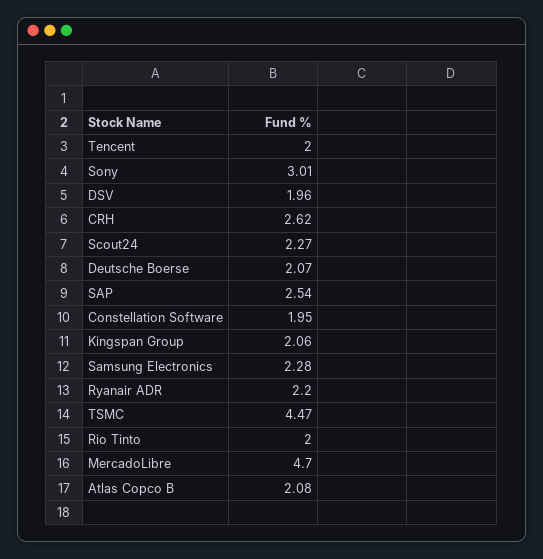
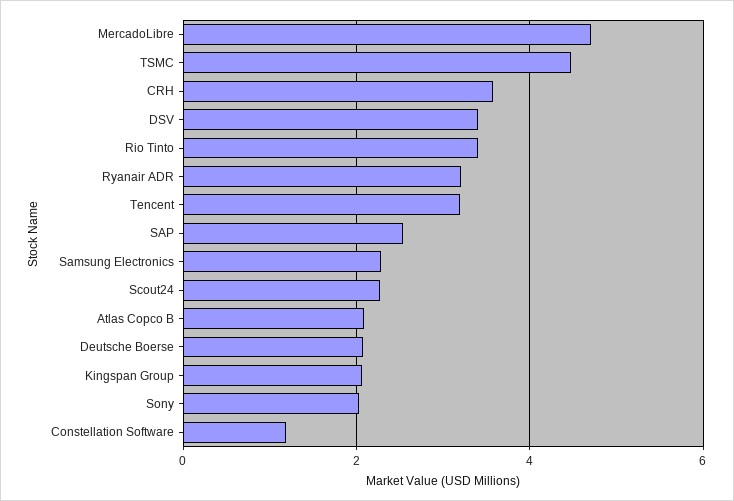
Tencent: 2 -> 3.2
Sony: 3.01 -> 2
DSV: 1.96 -> 3.4
CRH: 2.62 -> 3.6
Constellation Software: 1.95 -> 1.2
Ryanair ADR: 2.2 -> 3.2
Rio Tinto: 2 -> 3.4

